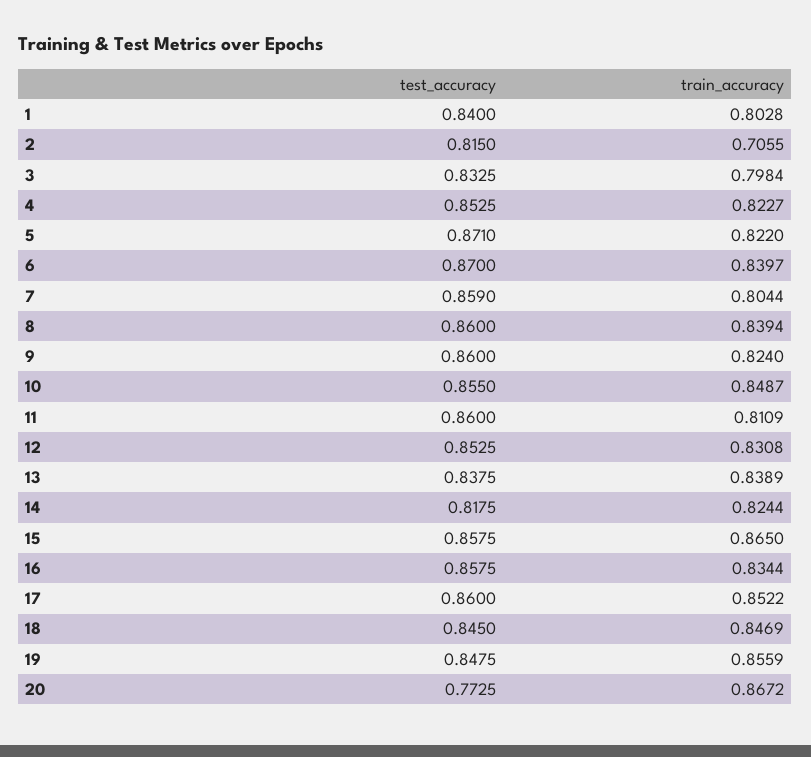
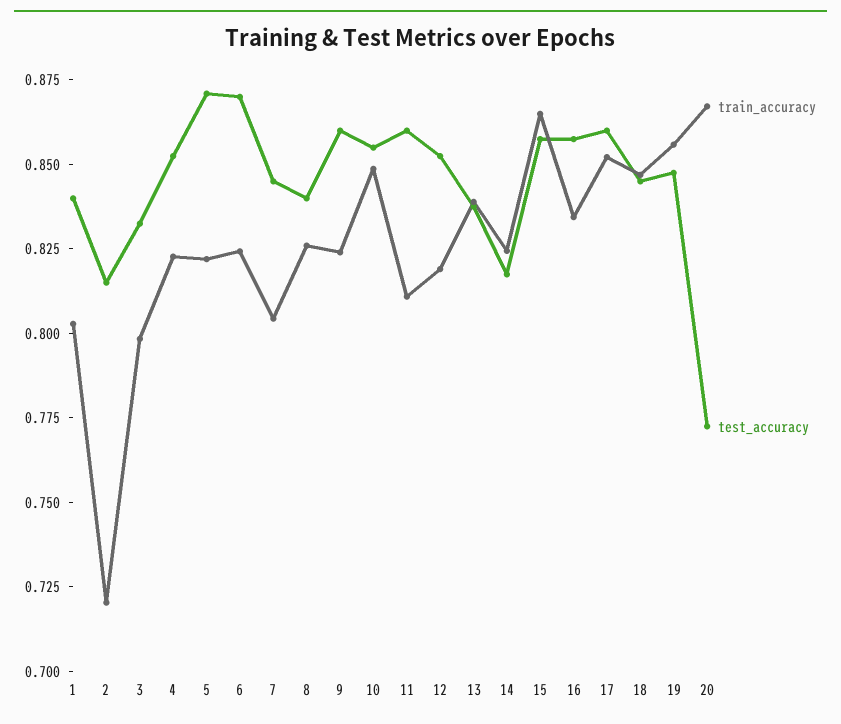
train_accuracy, 2: 0.7055 -> 0.72
train_accuracy, 6: 0.8397 -> 0.825
test_accuracy, 7: 0.859 -> 0.845
test_accuracy, 8: 0.86 -> 0.84
train_accuracy, 8: 0.8394 -> 0.825
train_accuracy, 12: 0.8308 -> 0.82

